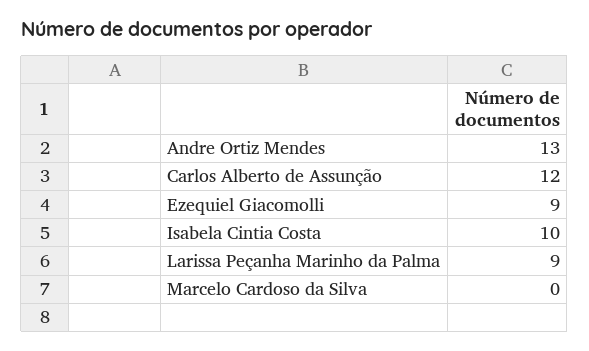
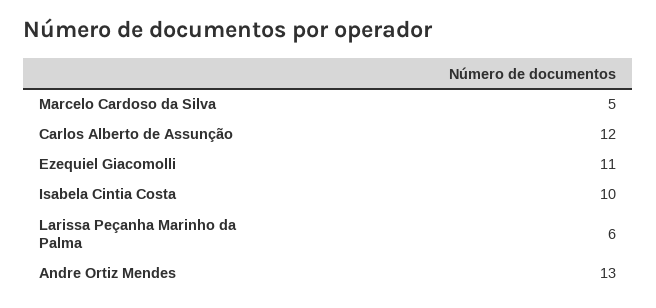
Ezequiel Giacomolli: 9 -> 11
Larissa Peçanha Marinho da Palma: 9 -> 6
Marcelo Cardoso da Silva: 0 -> 5

